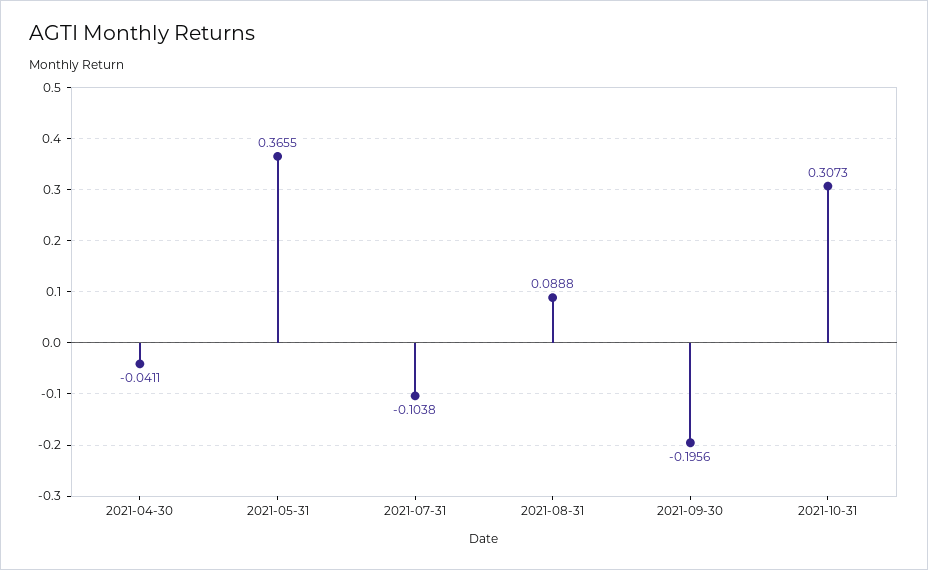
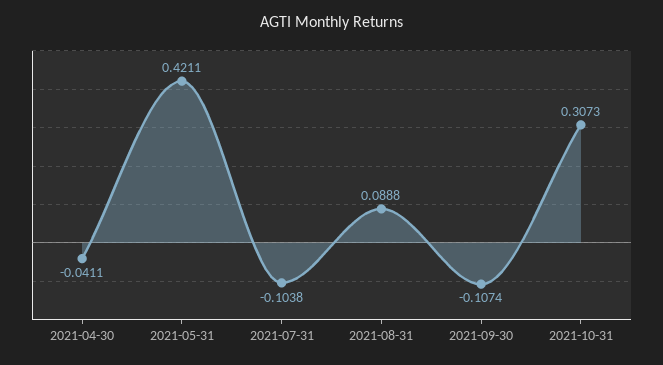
2021-05-31: 0.3655 -> 0.4211
2021-09-30: -0.1956 -> -0.1074

